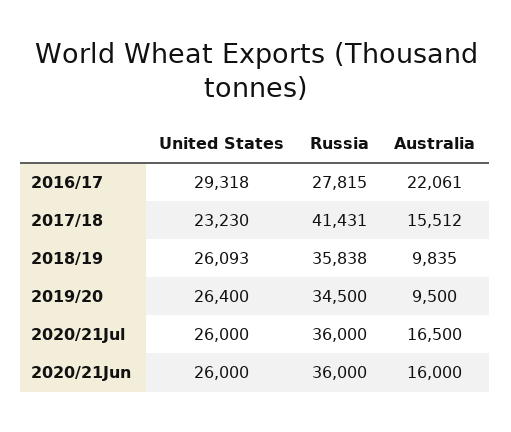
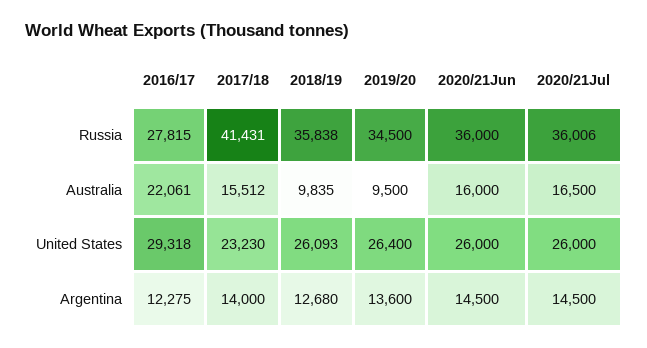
Russia, 2020/21Jul: 36000 -> 36006
Argentina, 2016/17: none -> 12275
Argentina, 2017/18: none -> 14000
Argentina, 2018/19: none -> 12680
Argentina, 2019/20: none -> 13600
Argentina, 2020/21Jun: none -> 14500
Argentina, 2020/21Jul: none -> 14500

